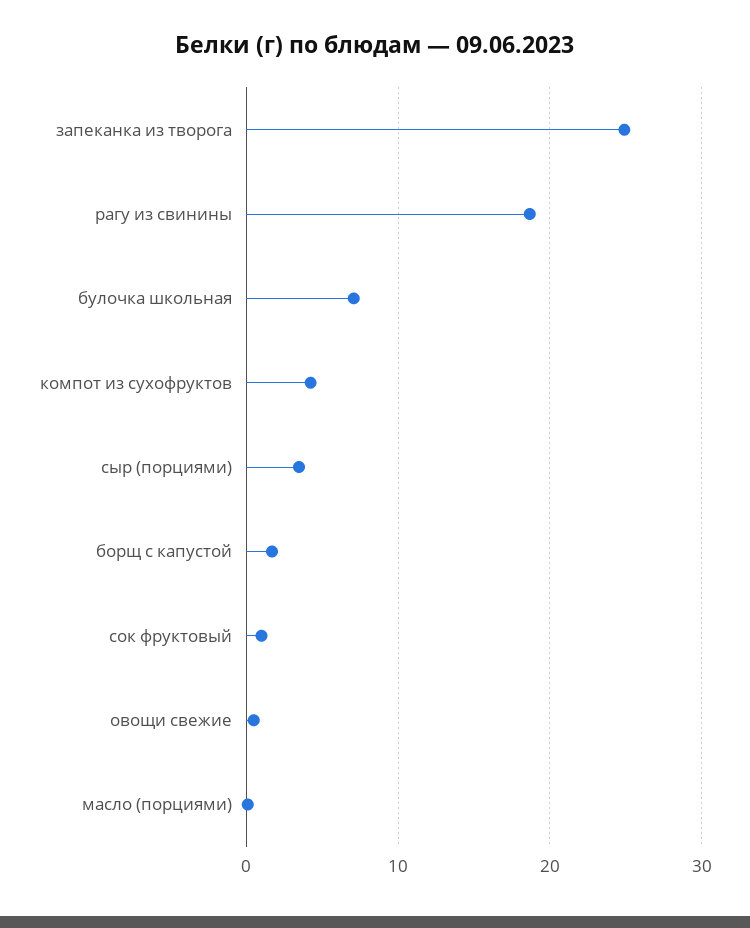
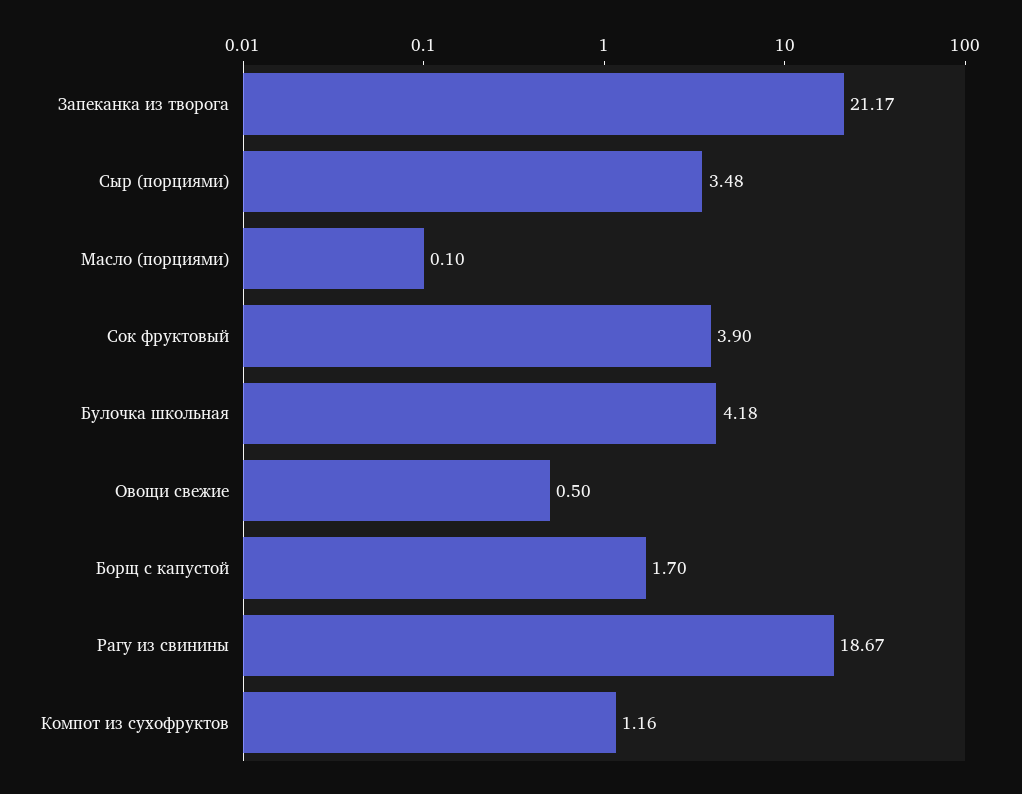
запеканка из творога: 25 -> 21.17
булочка школьная: 7 -> 4.18
компот из сухофруктов: 4 -> 1.16
сок фруктовый: 1 -> 3.9

